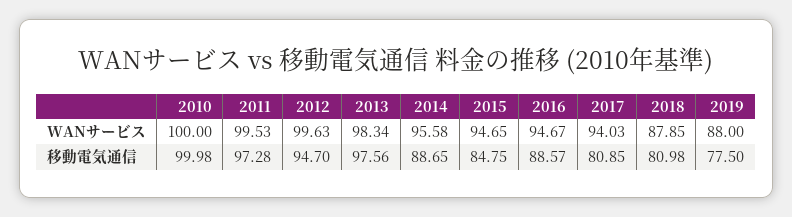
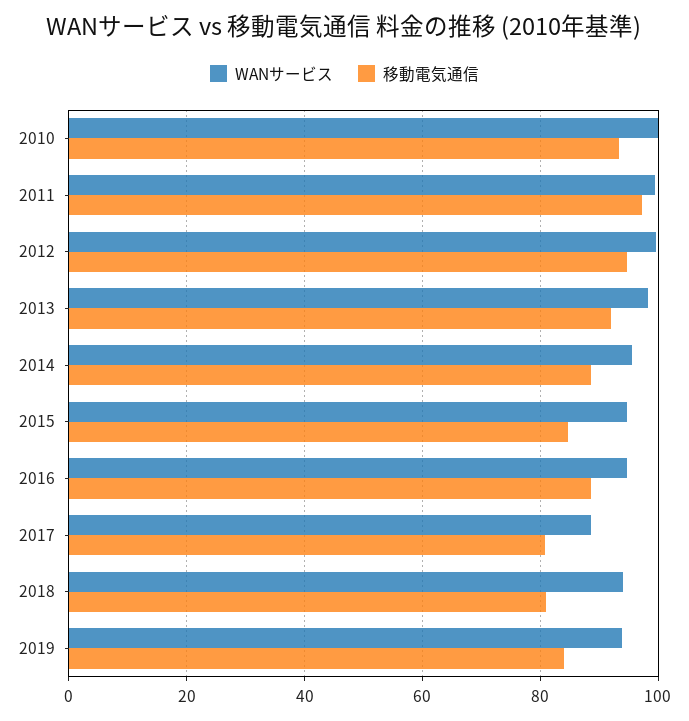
WANサービス, 2017: 94.03 -> 88
WANサービス, 2018: 87.85 -> 94
WANサービス, 2019: 88 -> 94
移動電気通信, 2010: 99.98 -> 94
移動電気通信, 2013: 97.56 -> 92
移動電気通信, 2019: 77.5 -> 84

